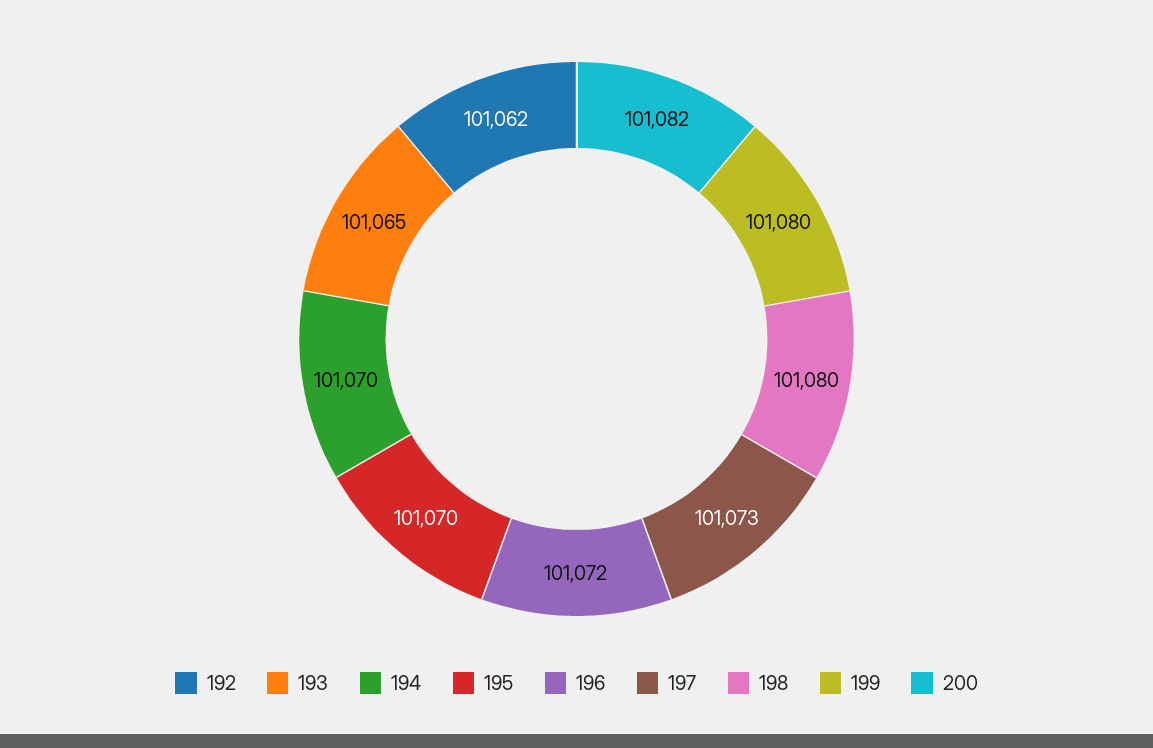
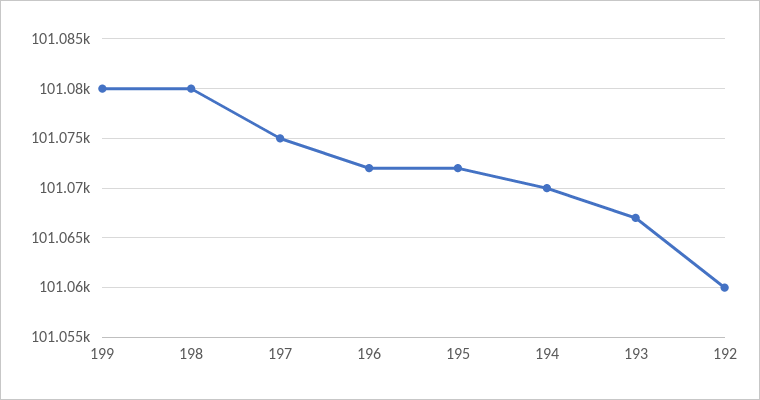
192: 101062 -> 101060
193: 101065 -> 101067
195: 101070 -> 101072
197: 101073 -> 101075
200: 101082 -> none

